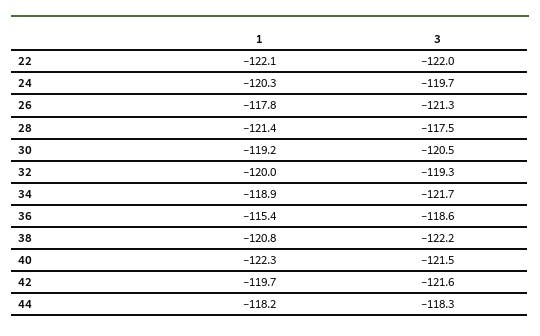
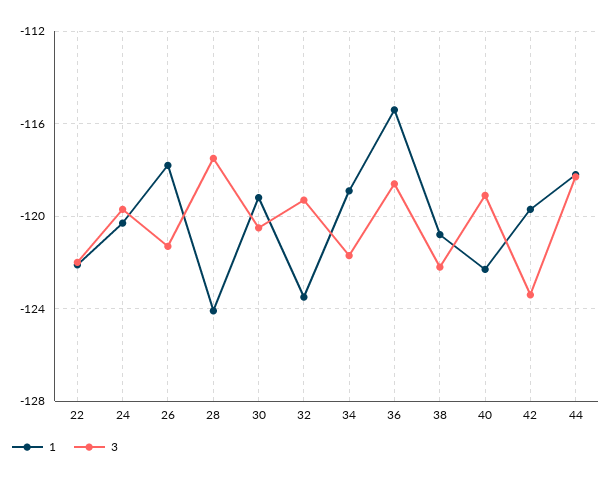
1, 28: -121.4 -> -124
1, 32: -120 -> -123.5
3, 40: -121.5 -> -119
3, 42: -121.6 -> -123.5

